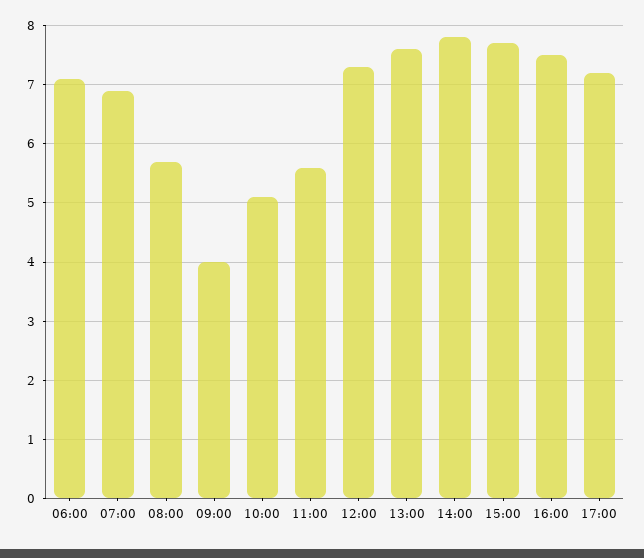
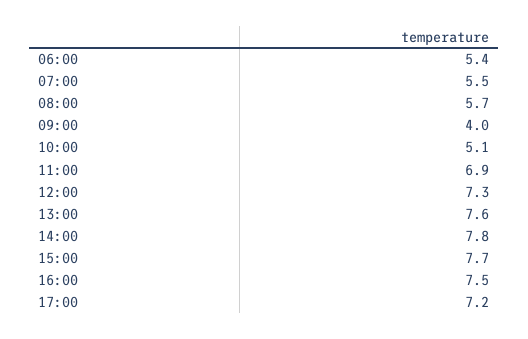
06:00: 7 -> 5.4
07:00: 7 -> 5.5
11:00: 5.5 -> 6.9

